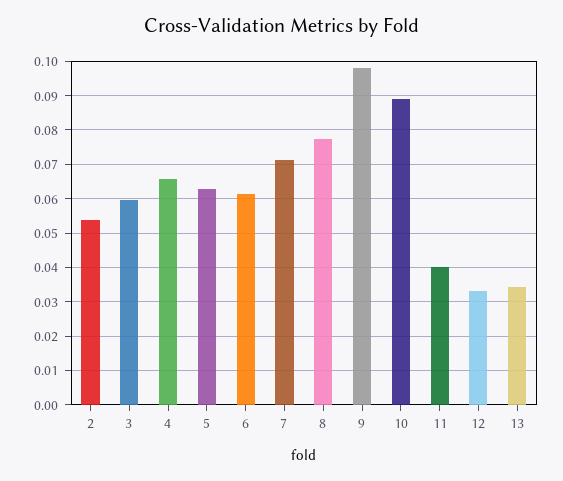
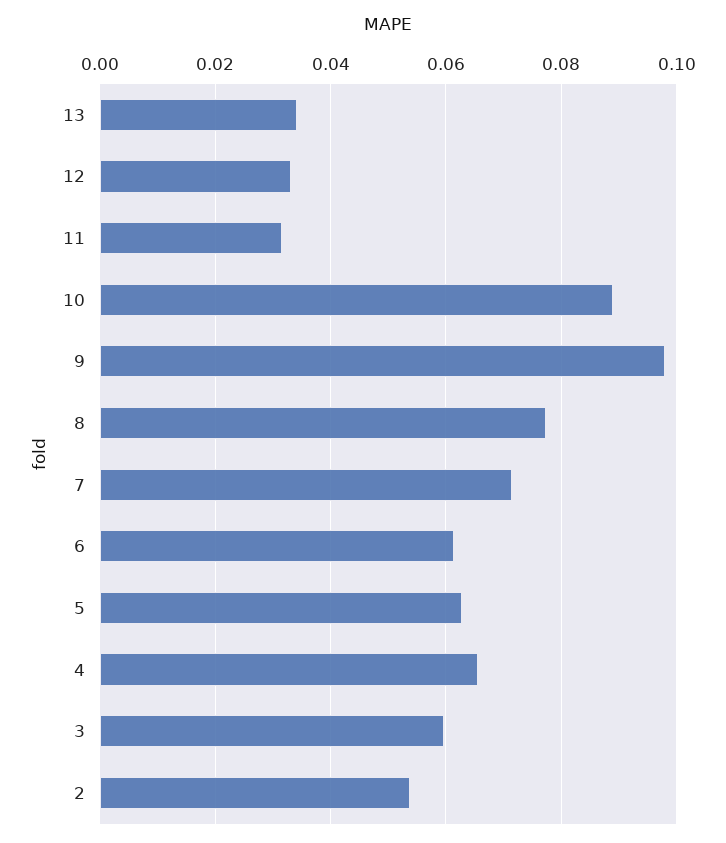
11: 0.04 -> 0.032

